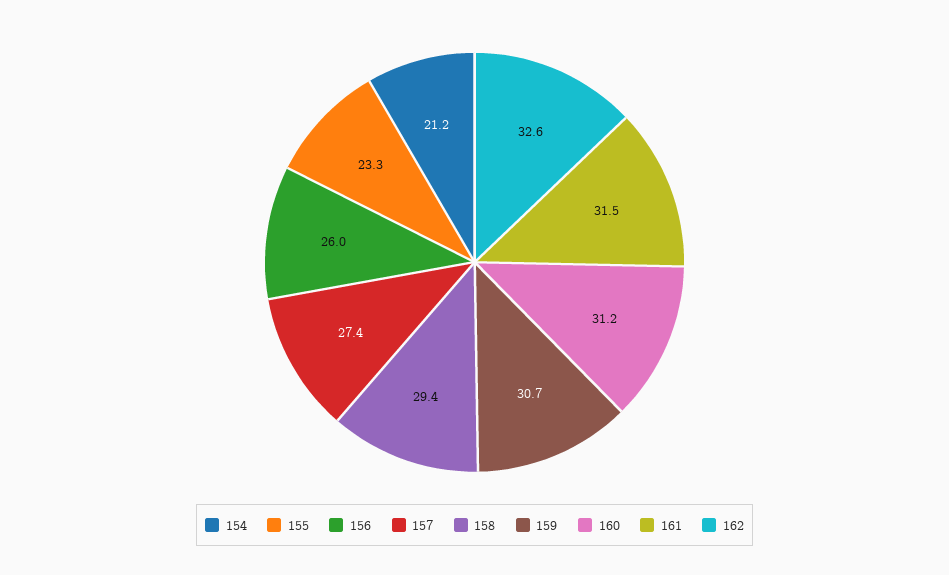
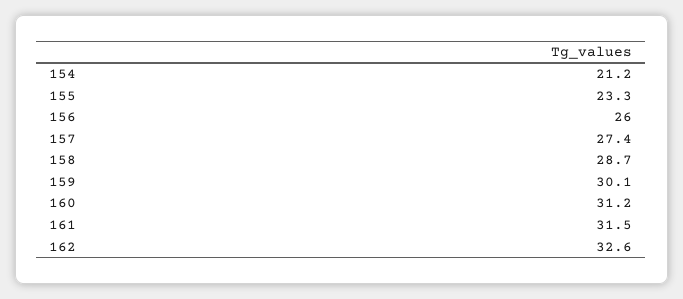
158: 29.4 -> 28.7
159: 30.7 -> 30.1

